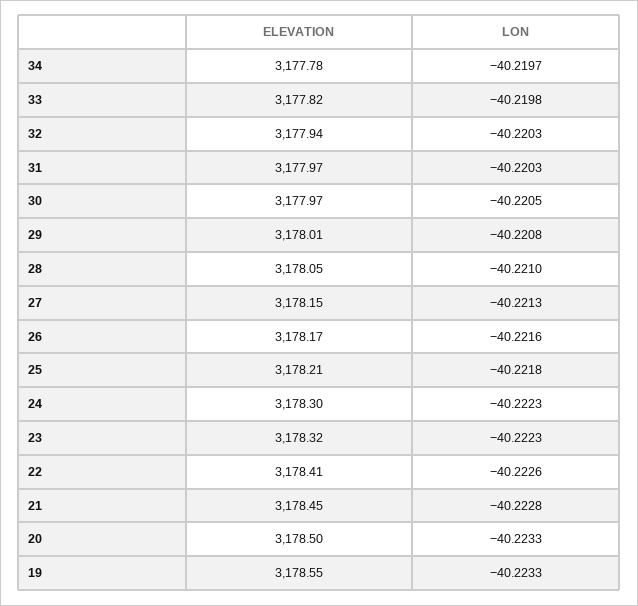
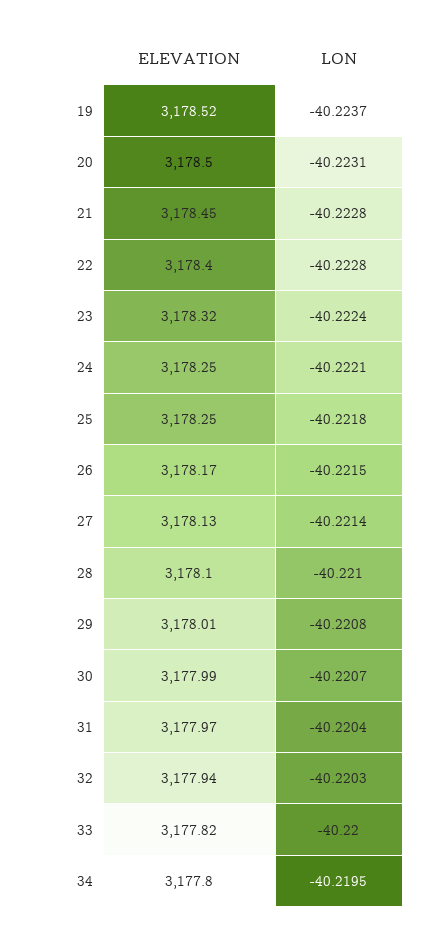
ELEVATION, 34: 3177.78 -> 3177.8
LON, 34: -40.2197 -> -40.2195
LON, 33: -40.2198 -> -40.22
LON, 31: -40.2203 -> -40.2204
ELEVATION, 30: 3177.97 -> 3177.99
LON, 30: -40.2205 -> -40.2207
ELEVATION, 28: 3178.05 -> 3178.1
ELEVATION, 27: 3178.15 -> 3178.13
LON, 27: -40.2213 -> -40.2214
LON, 26: -40.2216 -> -40.2215
ELEVATION, 25: 3178.21 -> 3178.25
ELEVATION, 24: 3178.3 -> 3178.25
LON, 24: -40.2223 -> -40.2221
LON, 23: -40.2223 -> -40.2224
ELEVATION, 22: 3178.41 -> 3178.4
LON, 22: -40.2226 -> -40.2228
LON, 20: -40.2233 -> -40.2231
ELEVATION, 19: 3178.55 -> 3178.52
LON, 19: -40.2233 -> -40.2237

